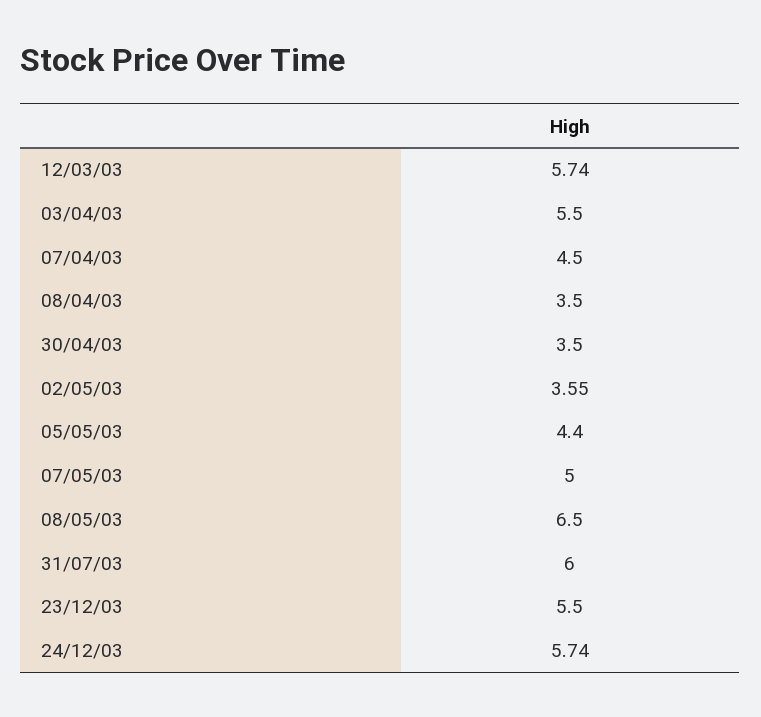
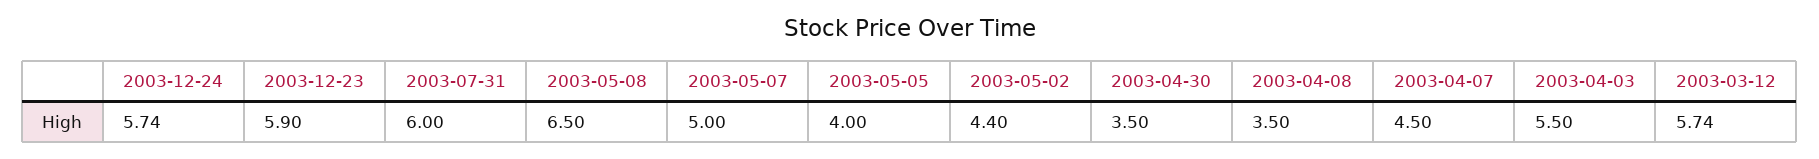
02/05/03: 3.55 -> 4.4
05/05/03: 4.4 -> 4
23/12/03: 5.5 -> 5.9

